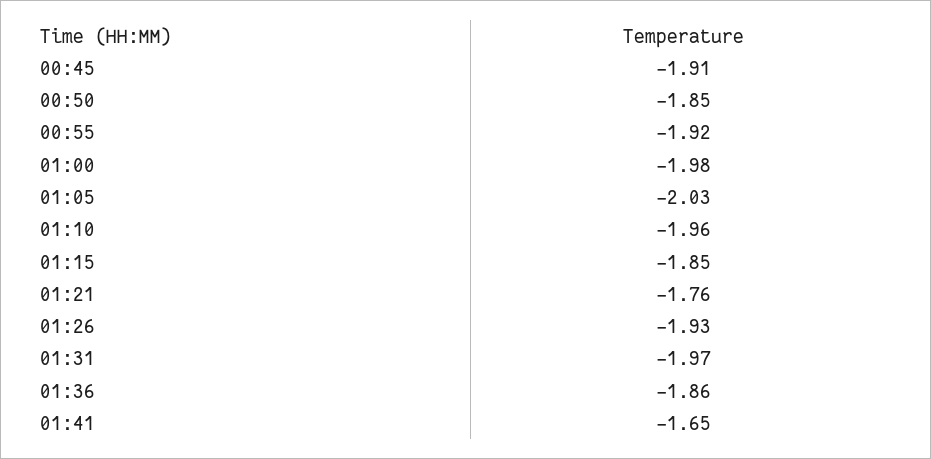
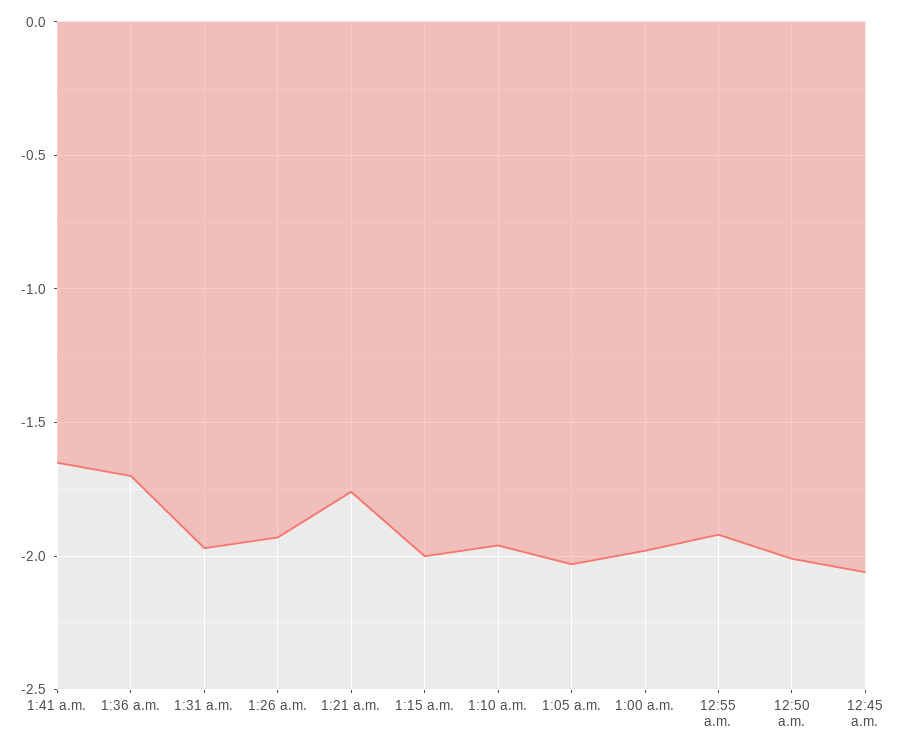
00:45: -1.91 -> -2.05
00:50: -1.85 -> -2
01:15: -1.85 -> -2
01:36: -1.86 -> -1.7

